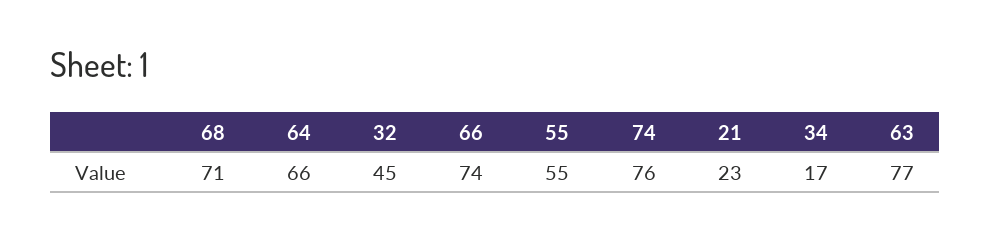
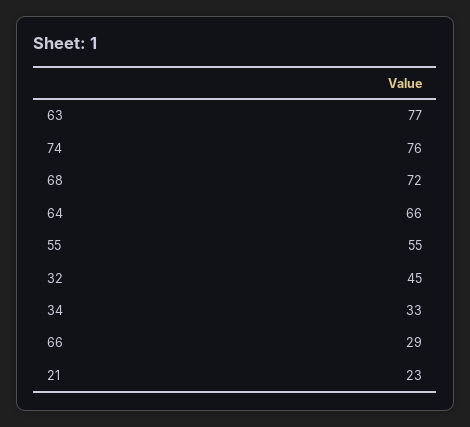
68: 71 -> 72
66: 74 -> 29
34: 17 -> 33

